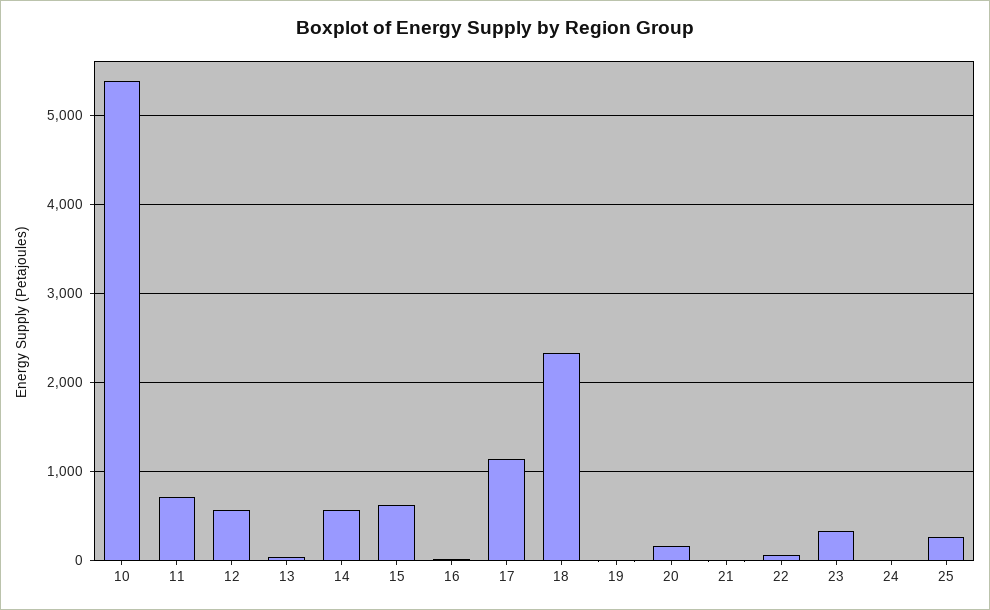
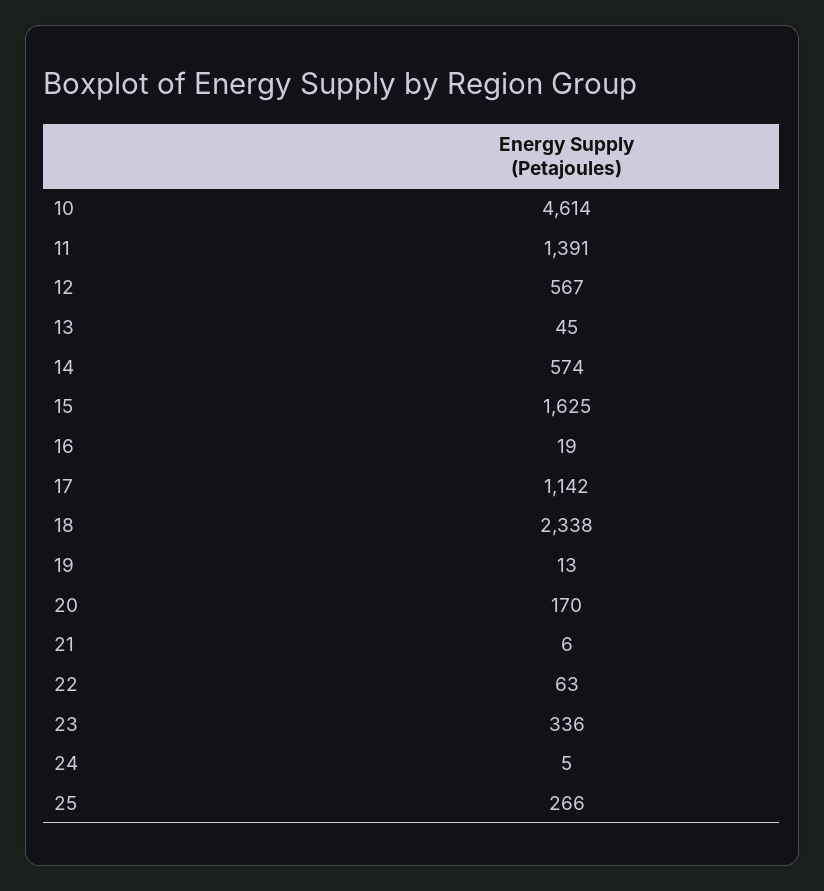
10: 5400 -> 4614
11: 700 -> 1391
15: 600 -> 1625

